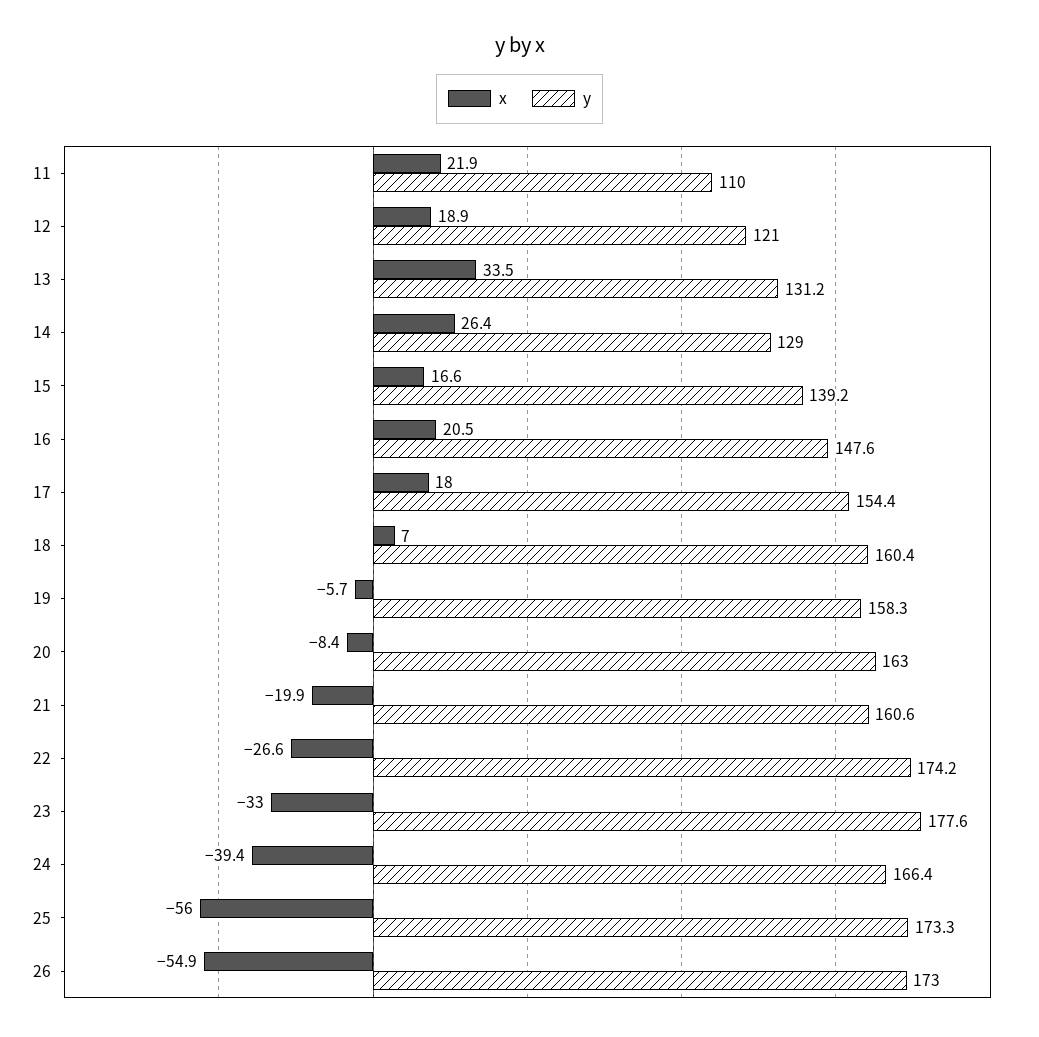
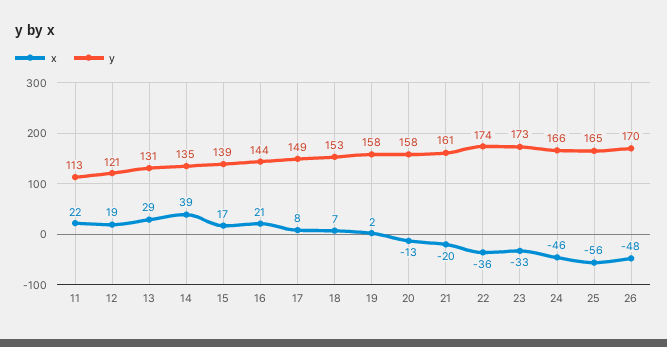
y, 11: 110 -> 113
x, 13: 33.5 -> 29
x, 14: 26.4 -> 39
y, 14: 129 -> 135
y, 16: 147.6 -> 144
x, 17: 18 -> 8
y, 17: 154.4 -> 149
y, 18: 160.4 -> 153
x, 19: -5.7 -> 2
x, 20: -8.4 -> -13
y, 20: 163 -> 158
x, 22: -26.6 -> -36
y, 23: 177.6 -> 173
x, 24: -39.4 -> -46
y, 25: 173.3 -> 165
x, 26: -54.9 -> -48
y, 26: 173 -> 170

